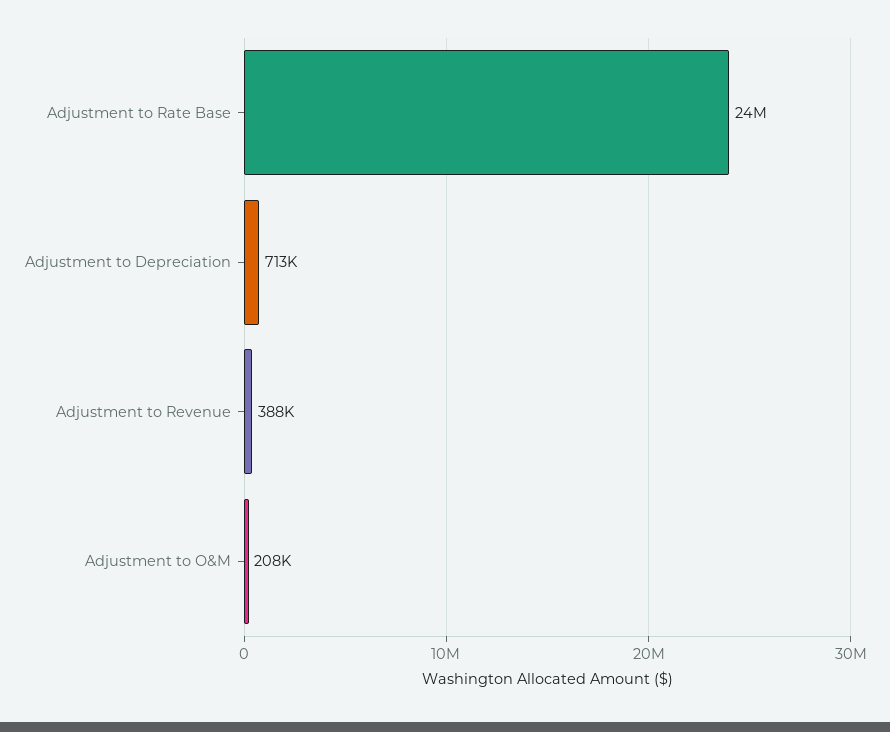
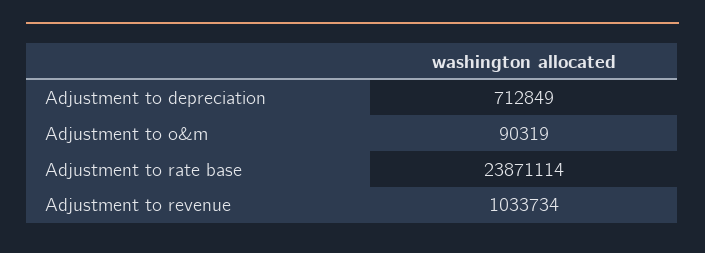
Adjustment to Revenue: 388000 -> 1033734
Adjustment to O&M: 208000 -> 90319

